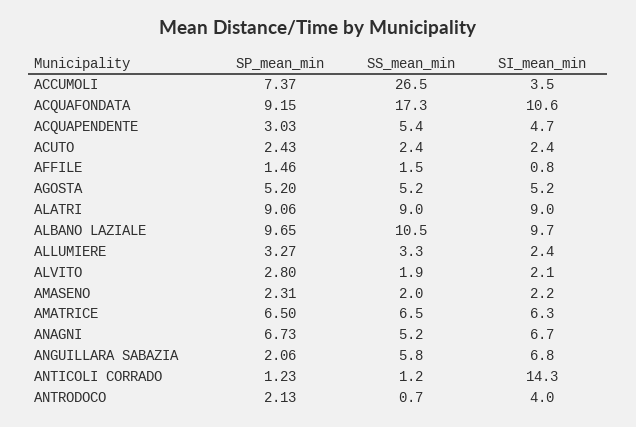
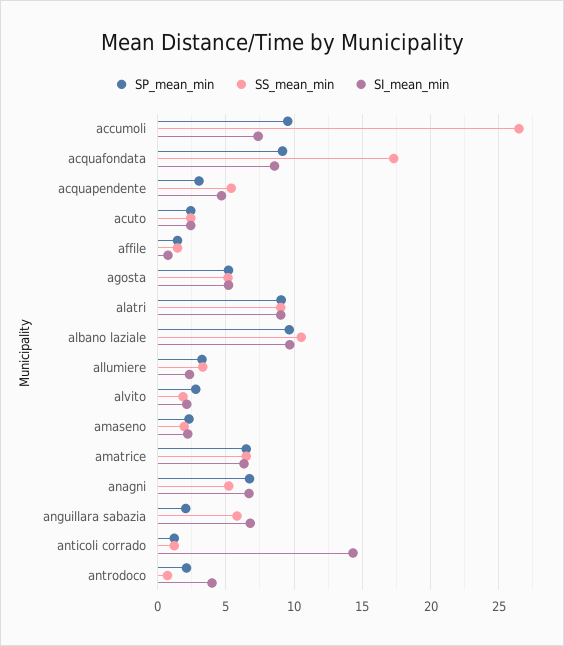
SP_mean_min, ACCUMOLI: 7.37 -> 9.5
SI_mean_min, ACCUMOLI: 3.5 -> 7.5
SI_mean_min, ACQUAFONDATA: 10.6 -> 8.5

